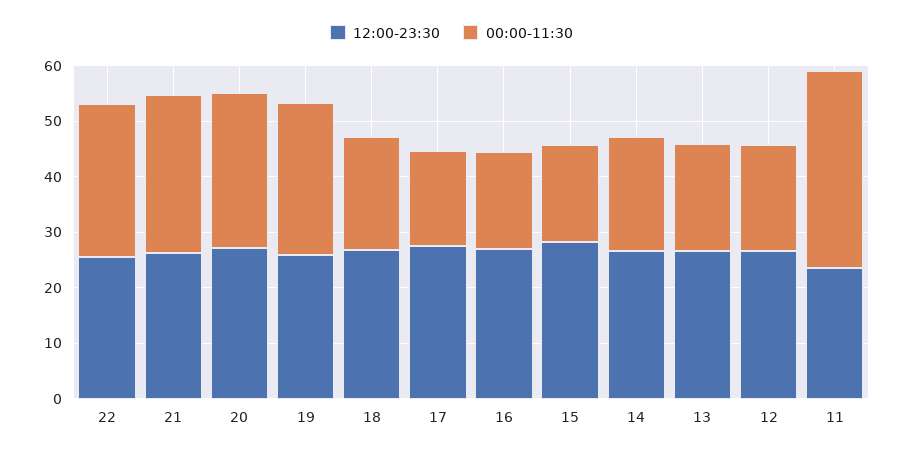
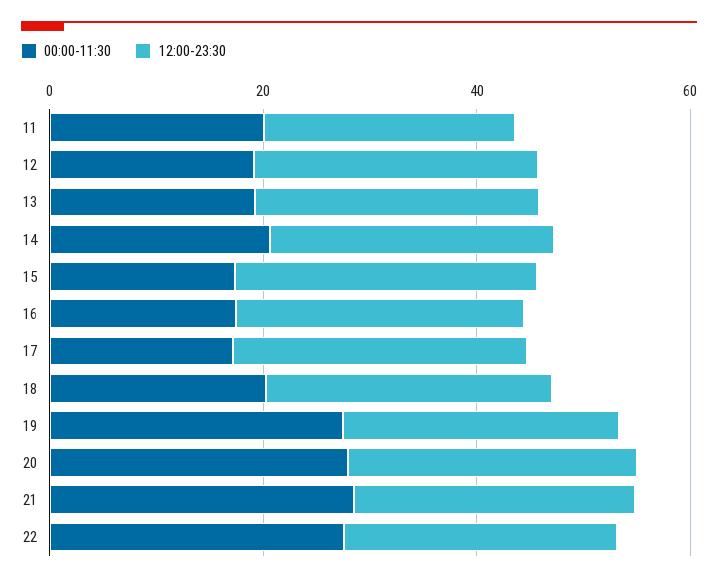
00:00-11:30, 11: 36 -> 20

